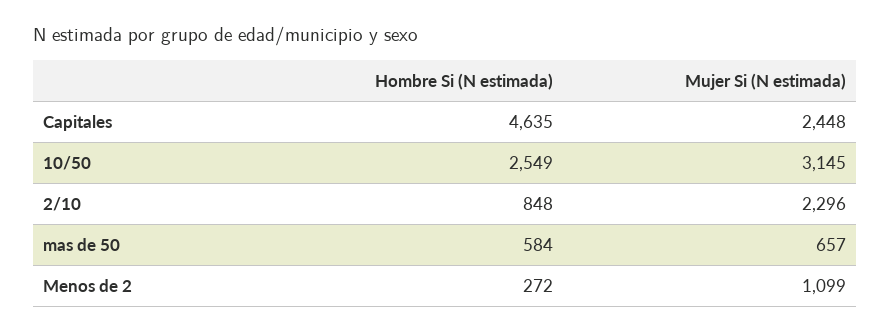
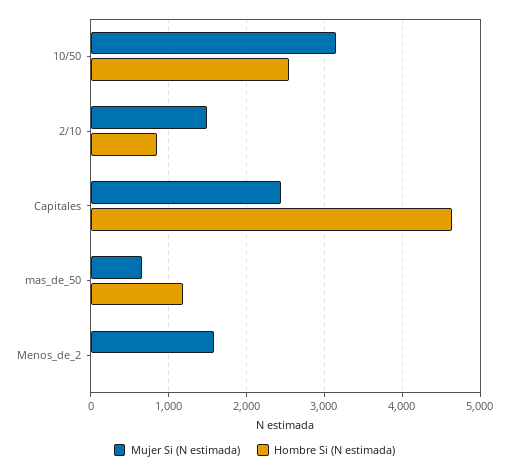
Mujer Si (N estimada), 2/10: 2296 -> 1500
Hombre Si (N estimada), mas de 50: 584 -> 1200
Hombre Si (N estimada), Menos de 2: 272 -> 0
Mujer Si (N estimada), Menos de 2: 1099 -> 1600

